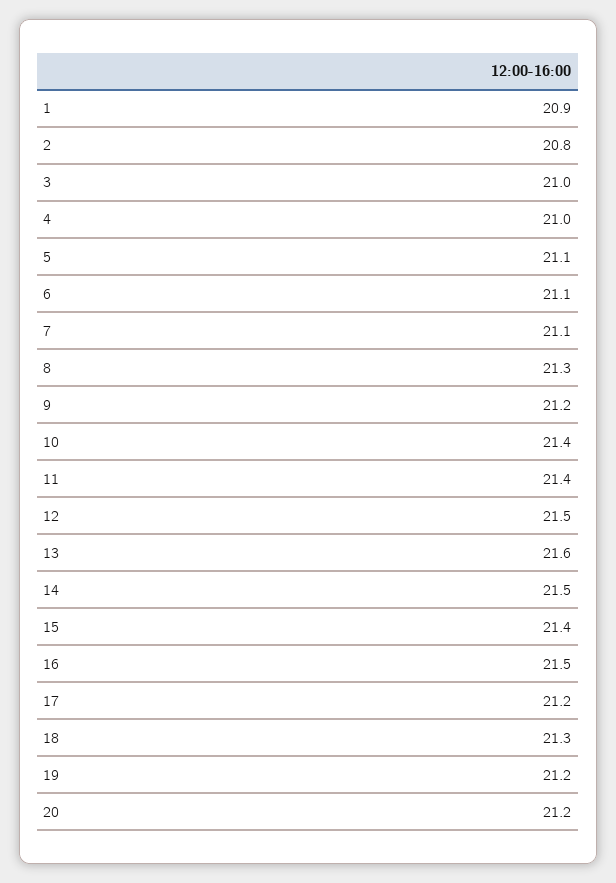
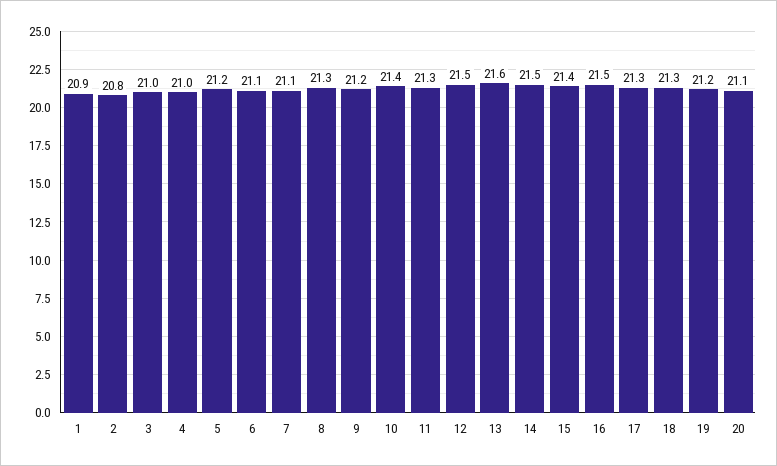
5: 21.1 -> 21.2
11: 21.4 -> 21.3
17: 21.2 -> 21.3
20: 21.2 -> 21.1

